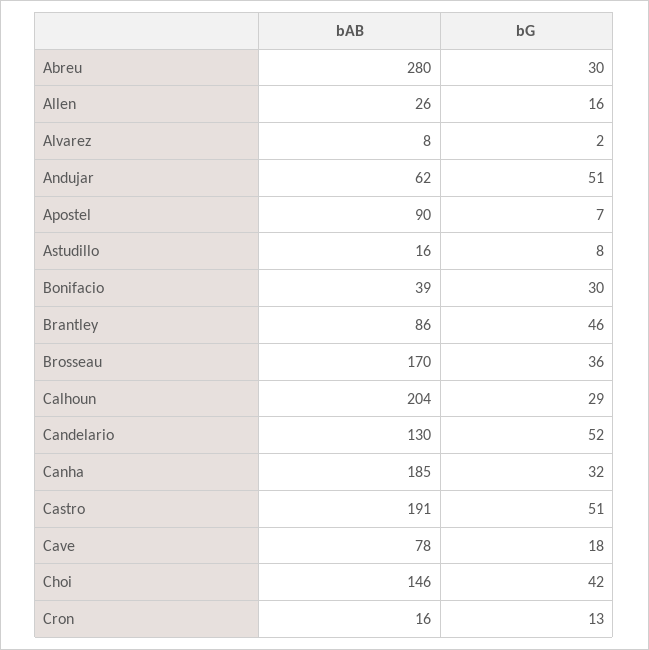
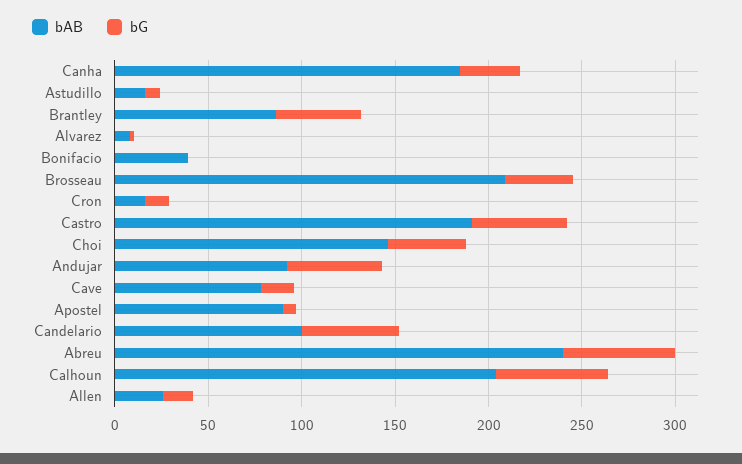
bAB, Abreu: 280 -> 240
bG, Abreu: 30 -> 60
bAB, Andujar: 62 -> 90
bG, Bonifacio: 30 -> 0
bAB, Brosseau: 170 -> 210
bG, Calhoun: 29 -> 60
bAB, Candelario: 130 -> 100

